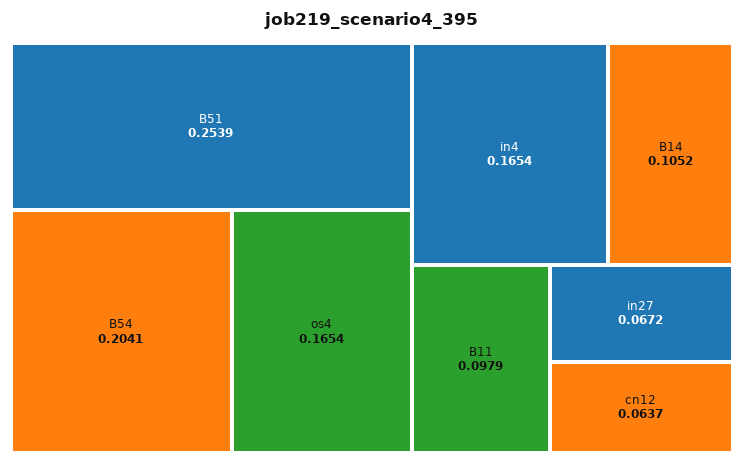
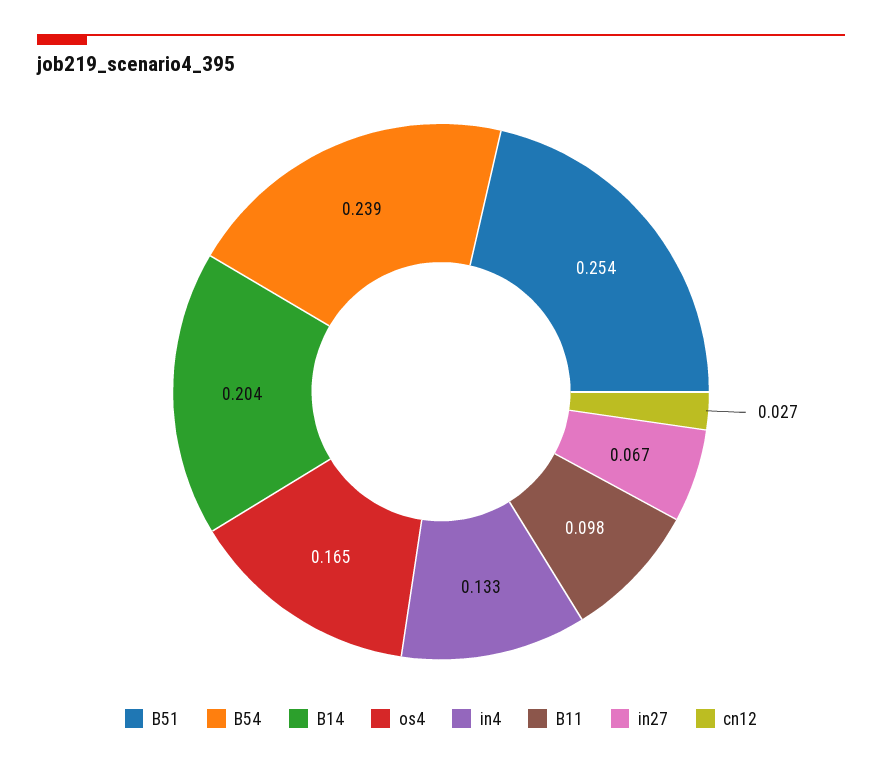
B54: 0.2041 -> 0.239
in4: 0.1654 -> 0.133
B14: 0.1052 -> 0.204
cn12: 0.0637 -> 0.027

